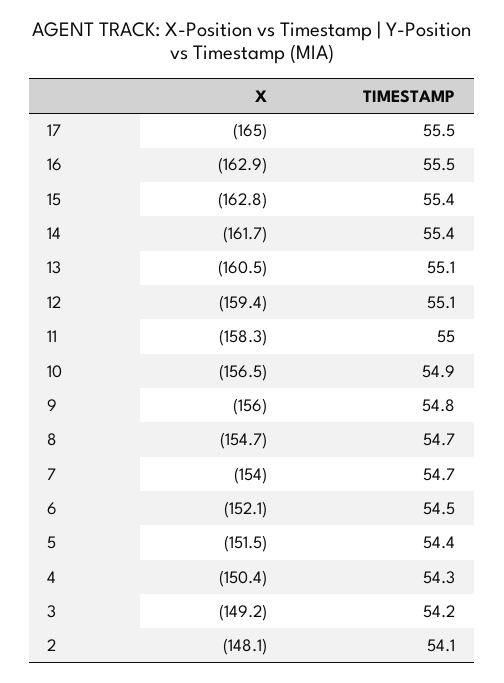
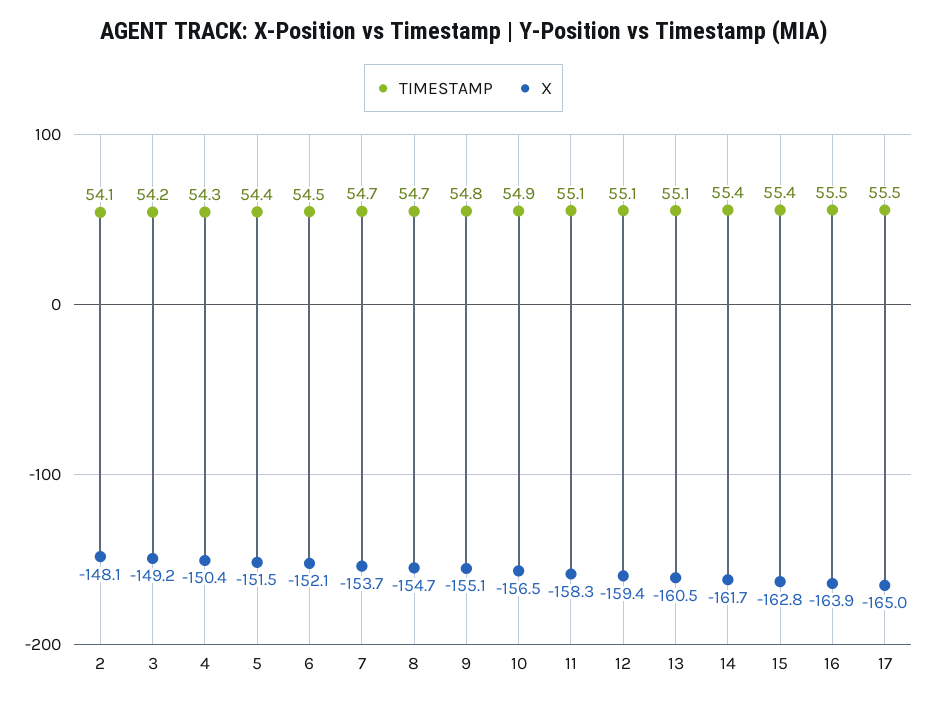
X, 16: -162.9 -> -163.9
TIMESTAMP, 11: 55 -> 55.1
X, 9: -156 -> -155.1
X, 7: -154 -> -153.7

